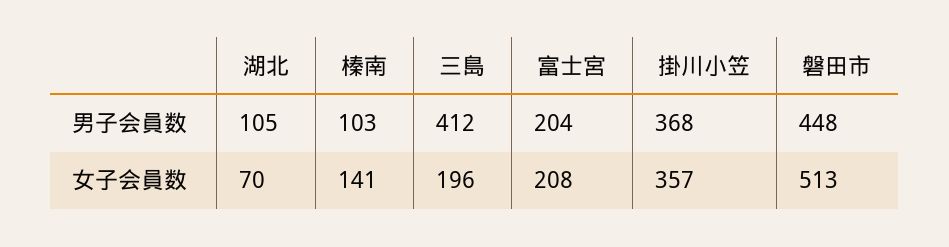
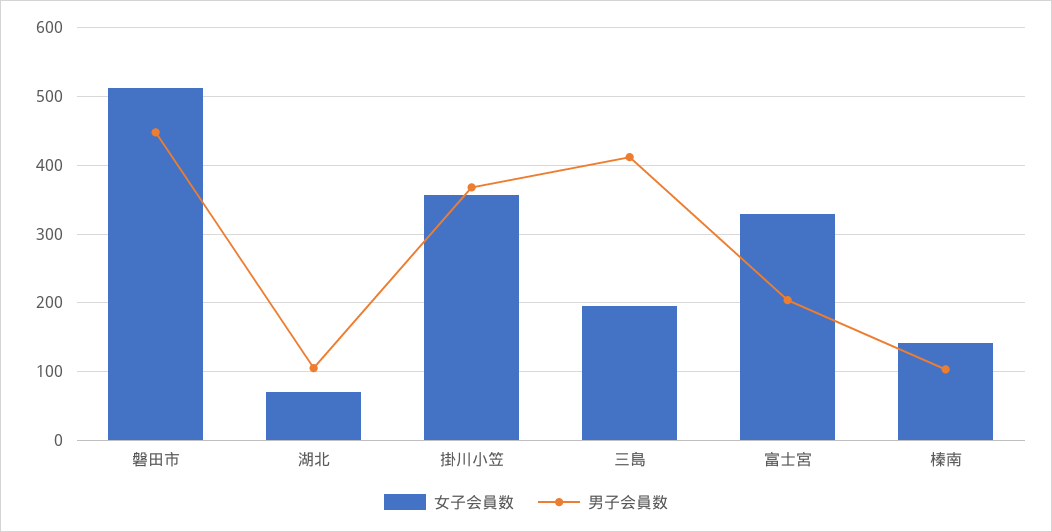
女子会員数, 富士宮: 208 -> 330

